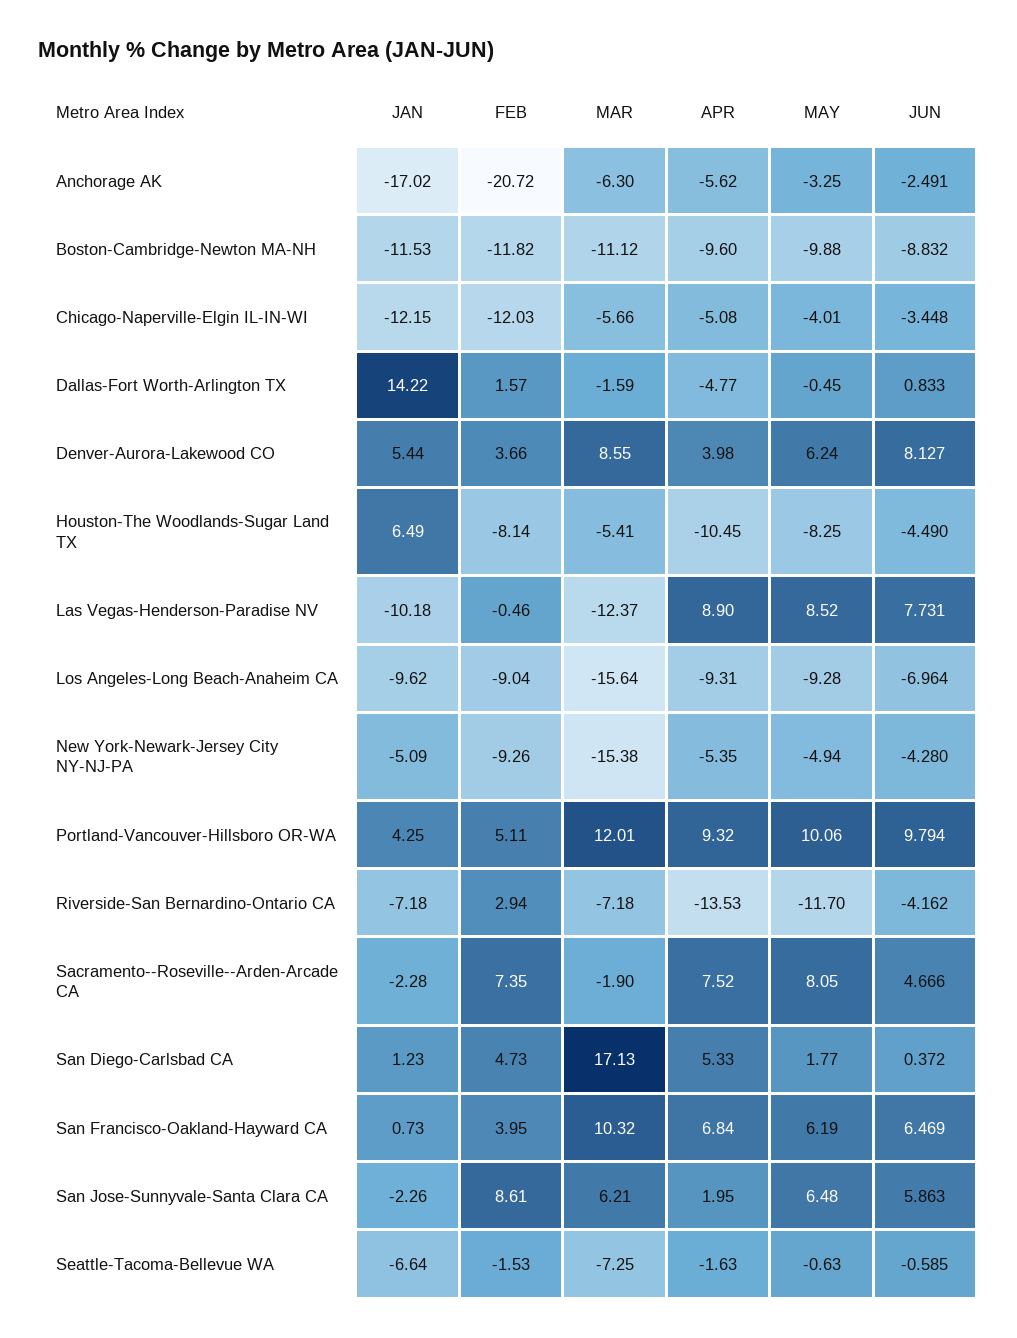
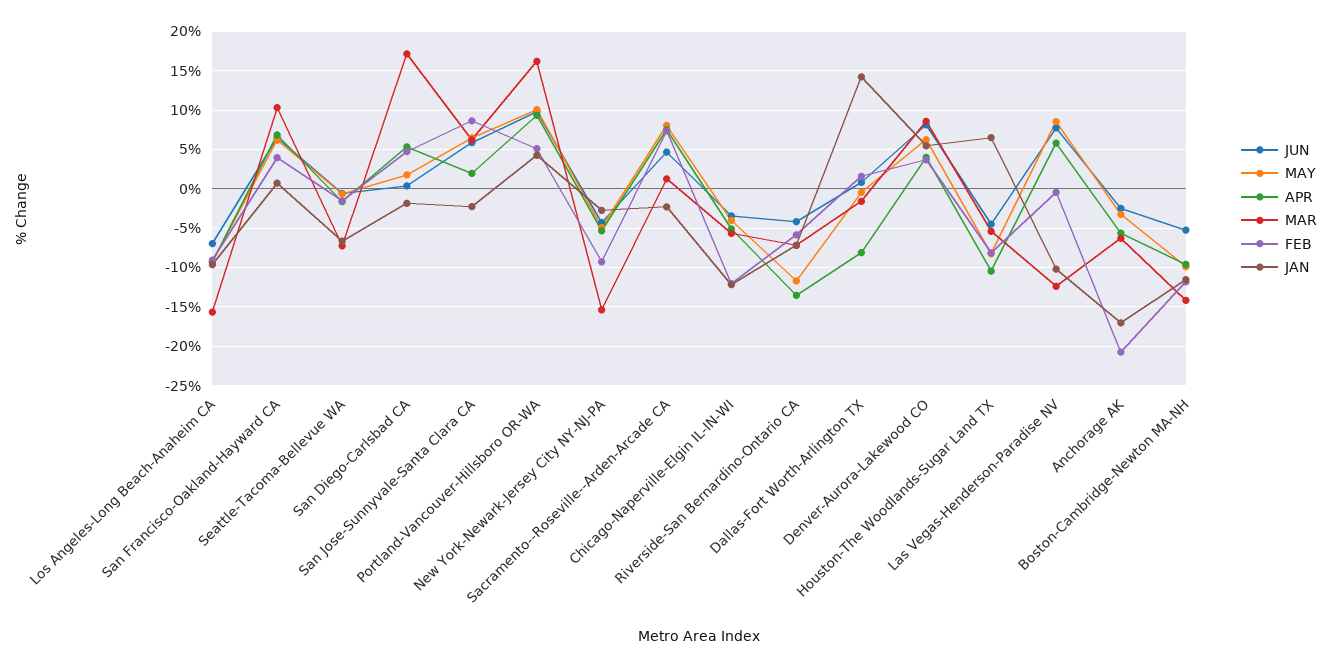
MAR, Boston-Cambridge-Newton MA-NH: -11.12 -> -14
JUN, Boston-Cambridge-Newton MA-NH: -8.832 -> -5
APR, Dallas-Fort Worth-Arlington TX: -4.77 -> -8
APR, Las Vegas-Henderson-Paradise NV: 8.9 -> 6
JAN, New York-Newark-Jersey City NY-NJ-PA: -5.09 -> -3
MAR, Portland-Vancouver-Hillsboro OR-WA: 12.01 -> 16
FEB, Riverside-San Bernardino-Ontario CA: 2.94 -> -6
MAR, Sacramento--Roseville--Arden-Arcade CA: -1.9 -> 1
JAN, San Diego-Carlsbad CA: 1.23 -> -2

